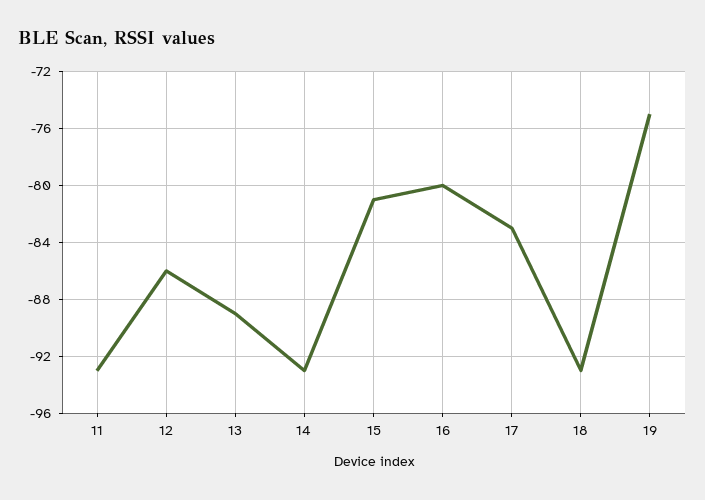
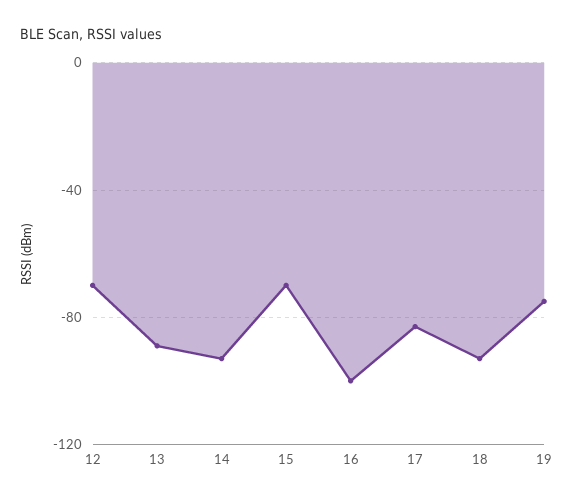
11: -93 -> none
12: -86 -> -70
15: -81 -> -70
16: -80 -> -100

